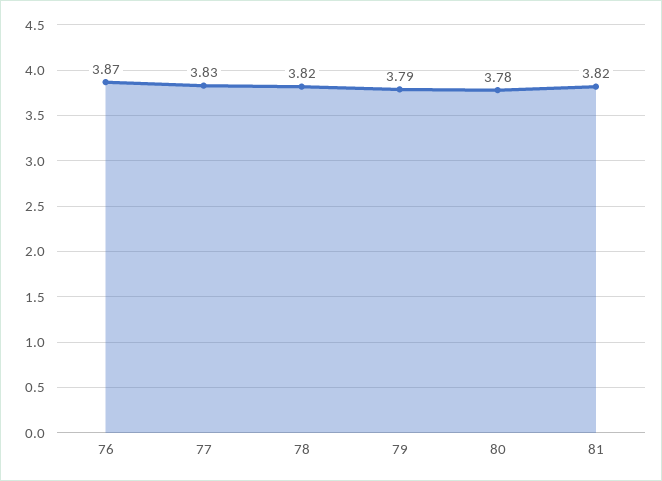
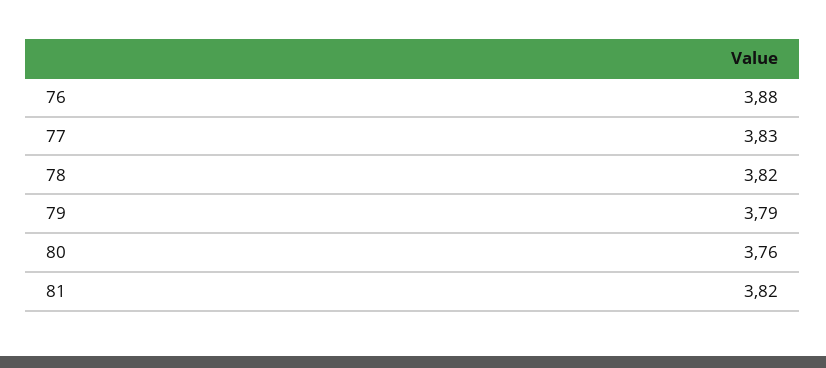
76: 3.87 -> 3.88
80: 3.78 -> 3.76

